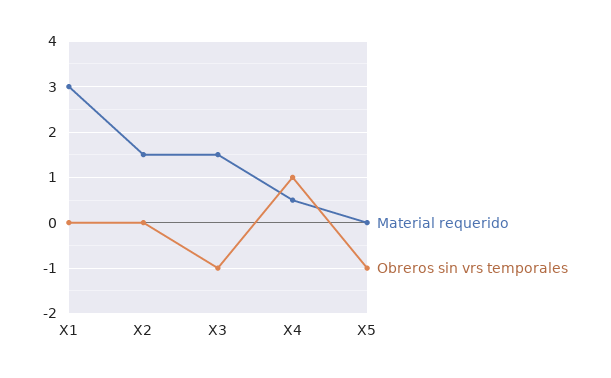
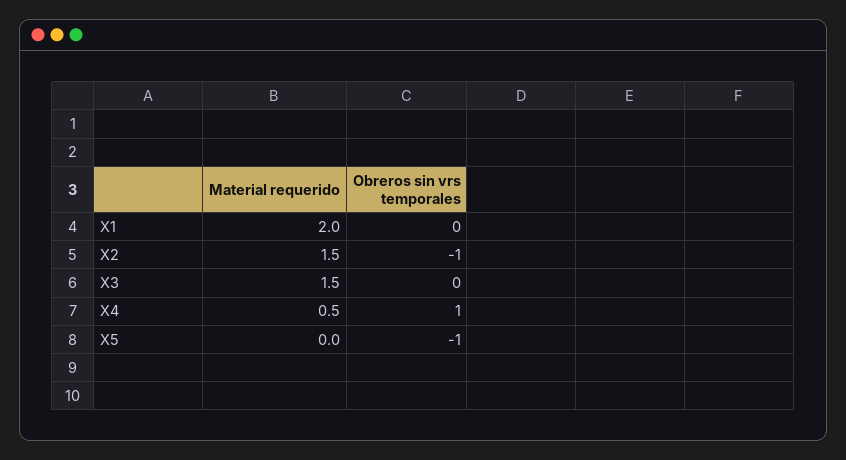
Material requerido, X1: 3 -> 2
Obreros sin vrs temporales, X2: 0 -> -1
Obreros sin vrs temporales, X3: -1 -> 0

